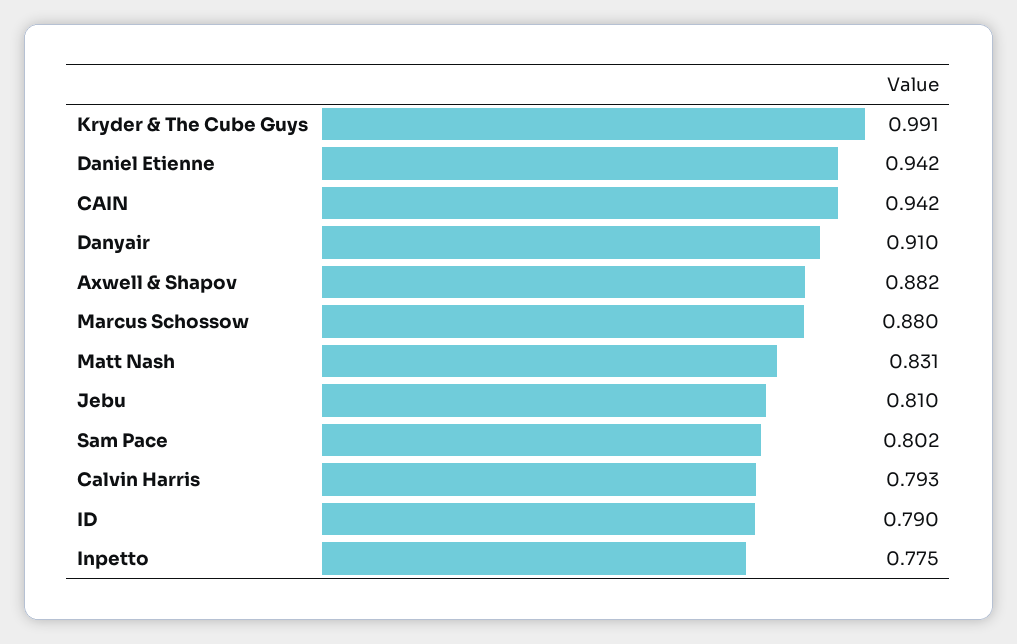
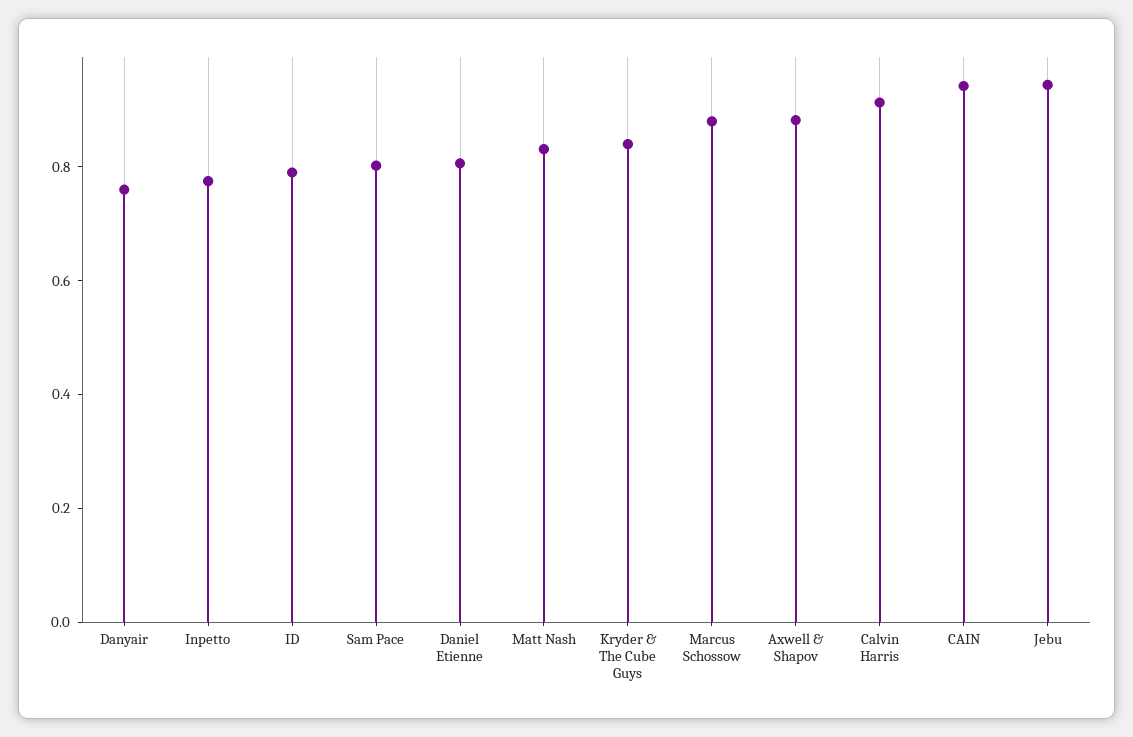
Kryder & The Cube Guys: 0.991 -> 0.85
Daniel Etienne: 0.942 -> 0.8
Danyair: 0.91 -> 0.75
Jebu: 0.81 -> 0.95
Calvin Harris: 0.793 -> 0.9

